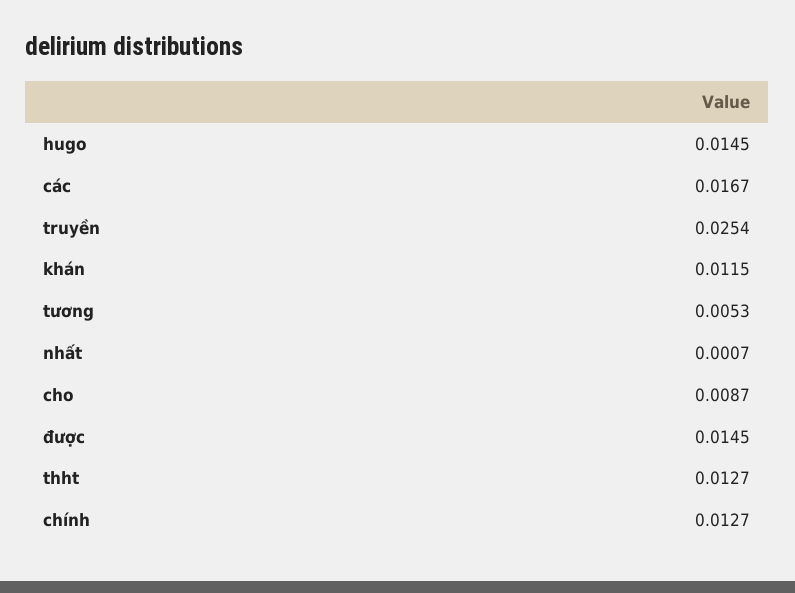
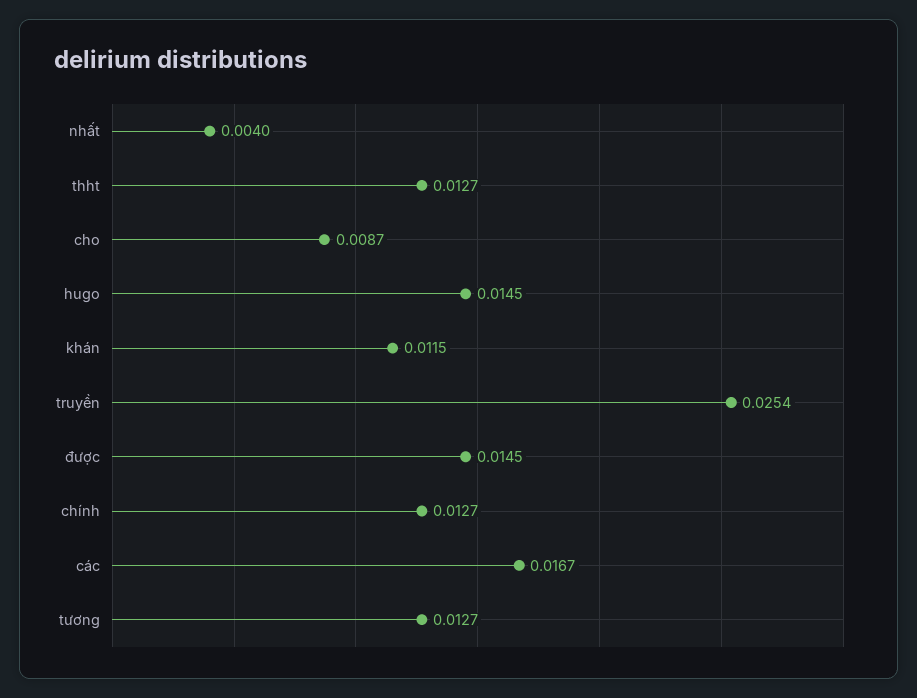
tương: 0.0053 -> 0.0127
nhất: 0.0007 -> 0.004

